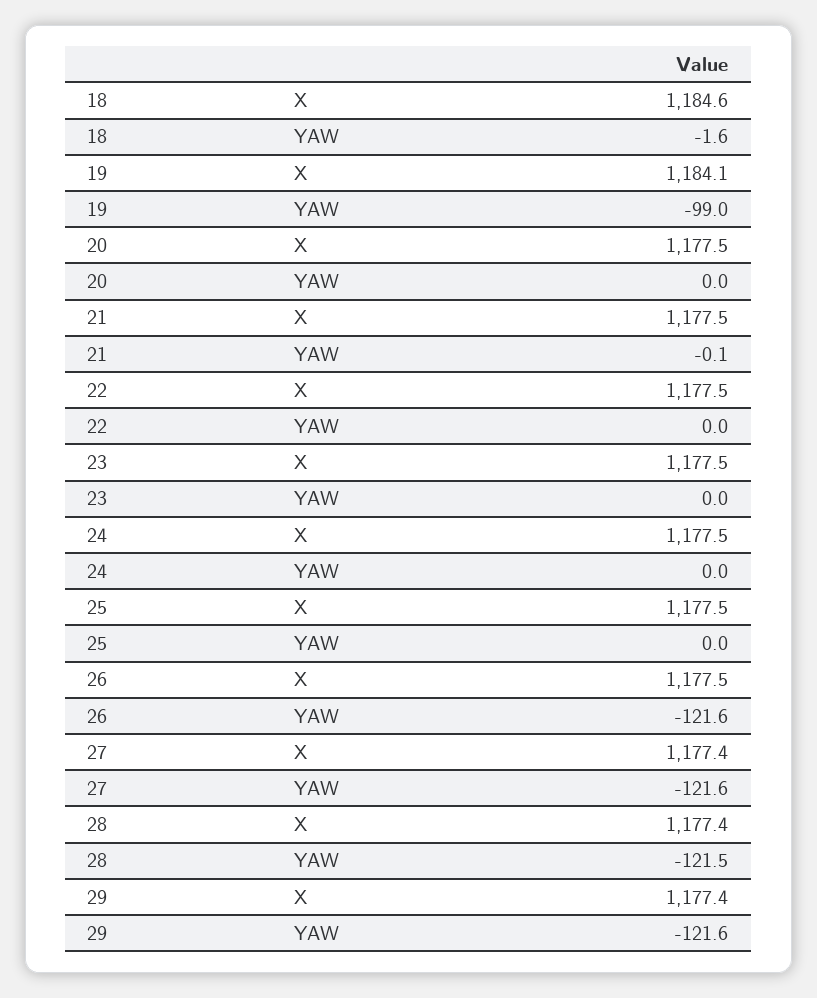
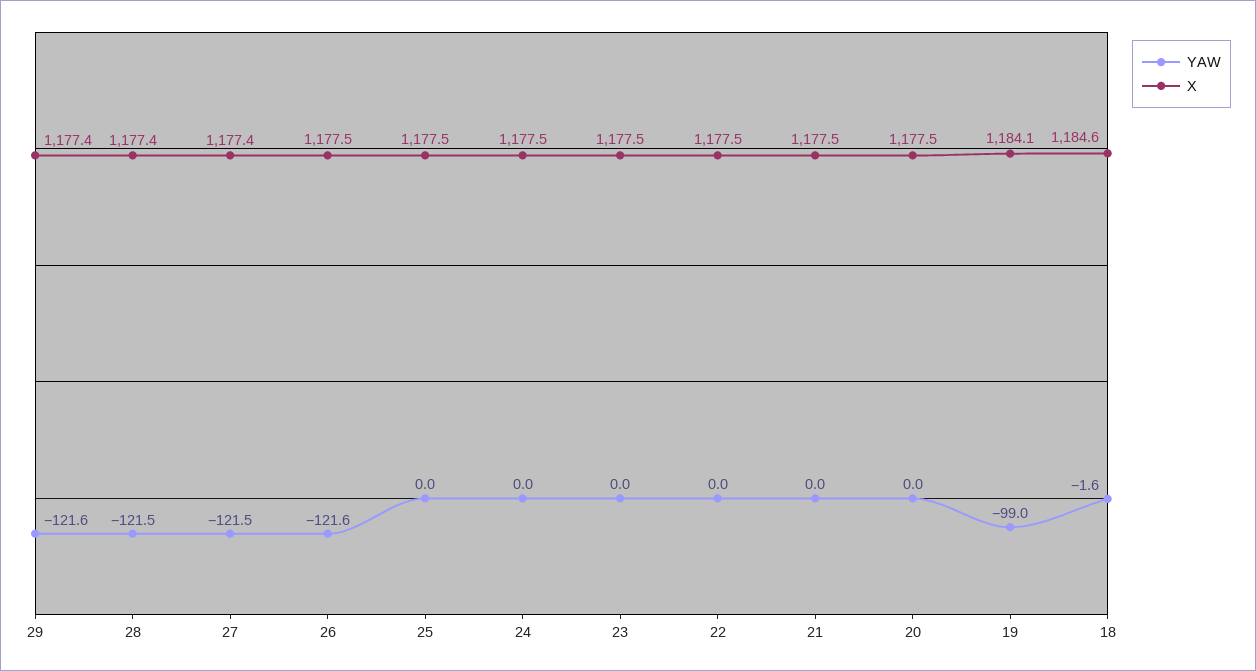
YAW, 21: -0.1 -> 0
YAW, 27: -121.6 -> -121.5

